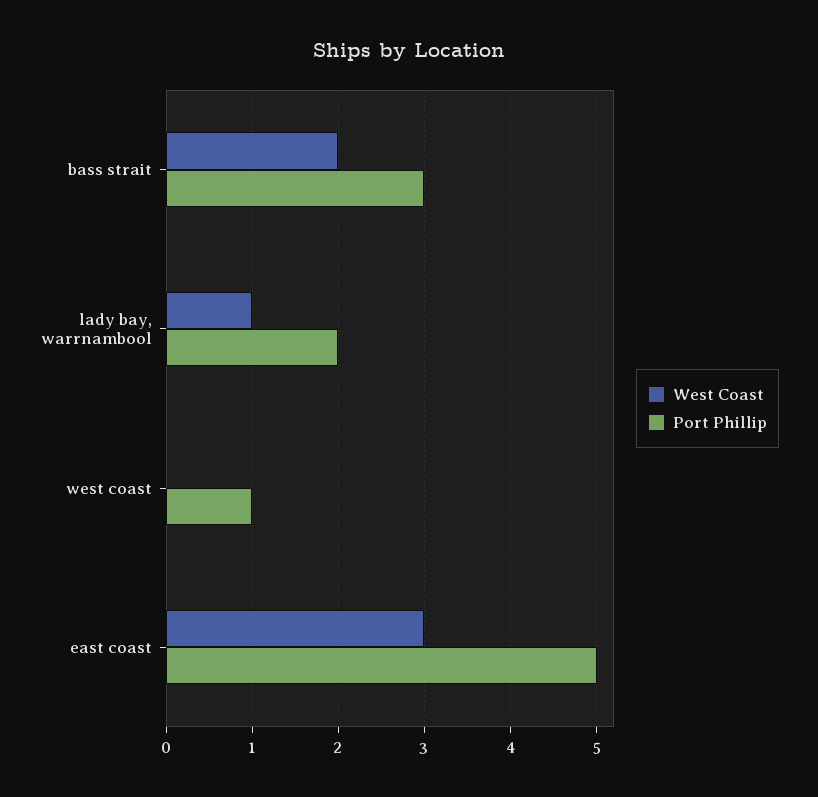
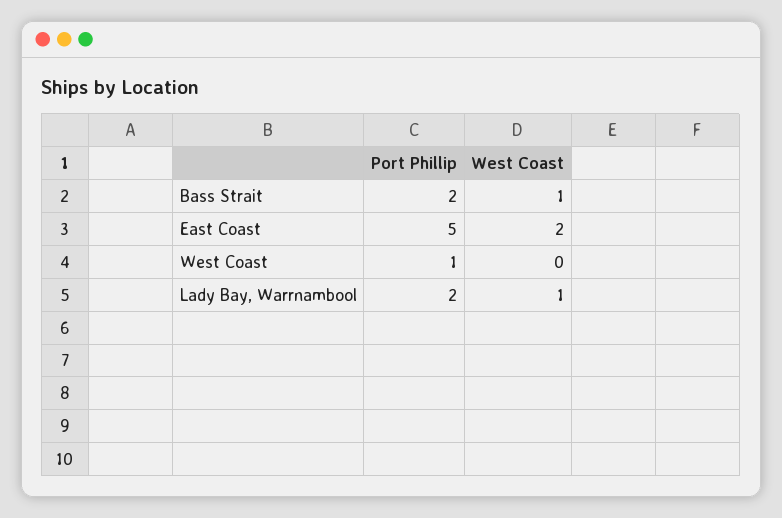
West Coast, bass strait: 2 -> 1
Port Phillip, bass strait: 3 -> 2
West Coast, east coast: 3 -> 2

